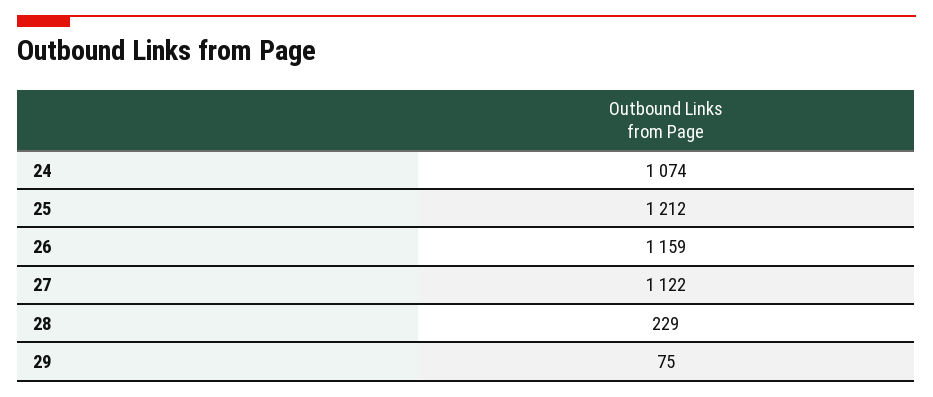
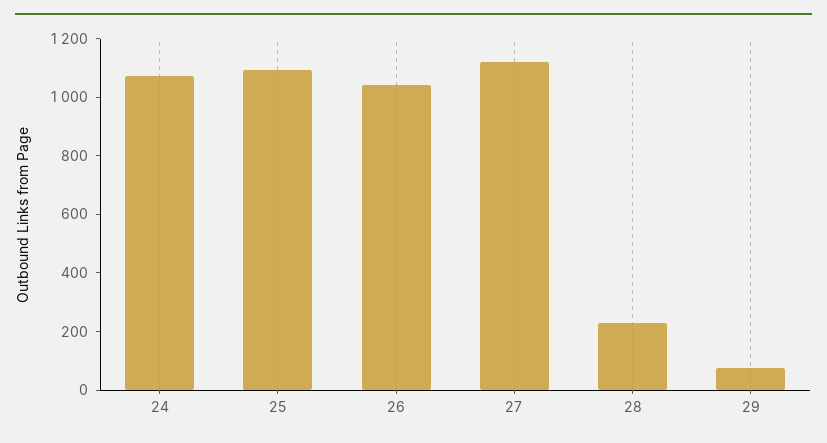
25: 1212 -> 1100
26: 1159 -> 1050

